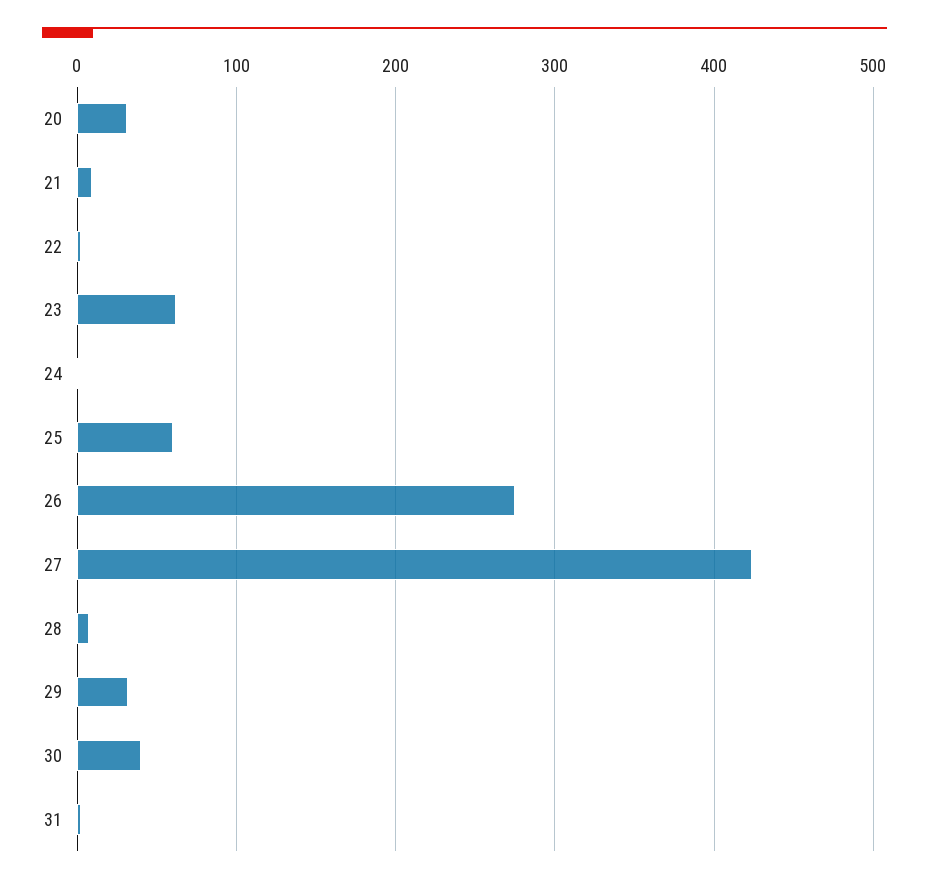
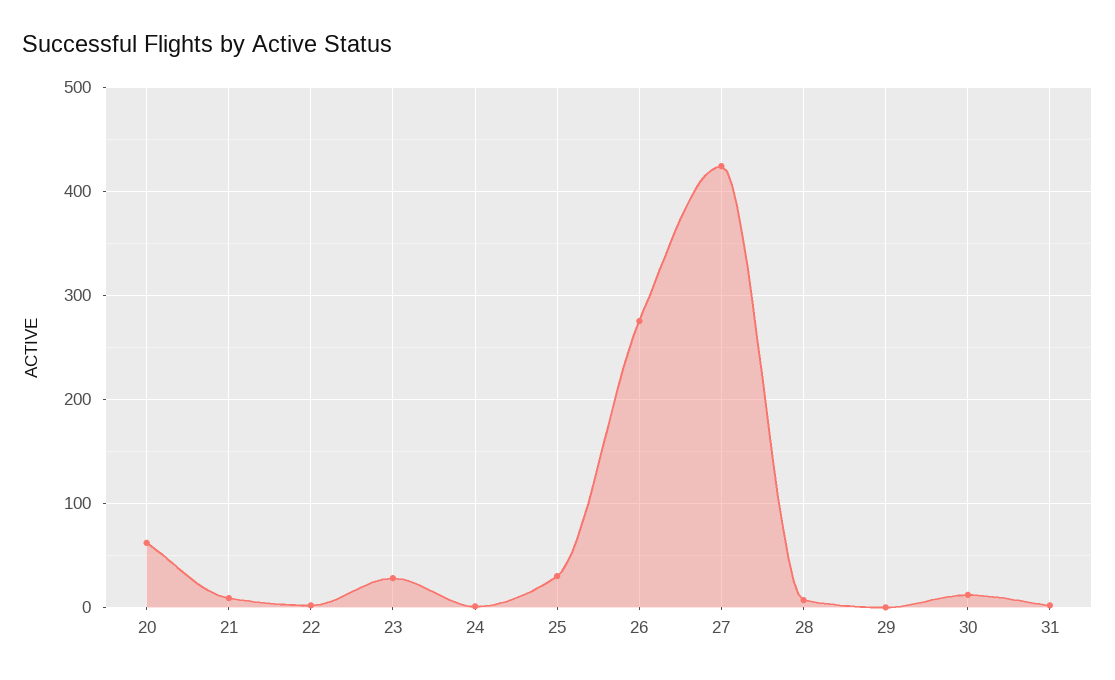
20: 30 -> 60
23: 60 -> 30
25: 60 -> 30
29: 30 -> 0
30: 40 -> 10

